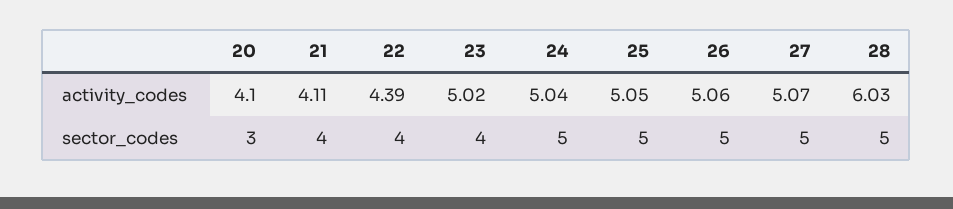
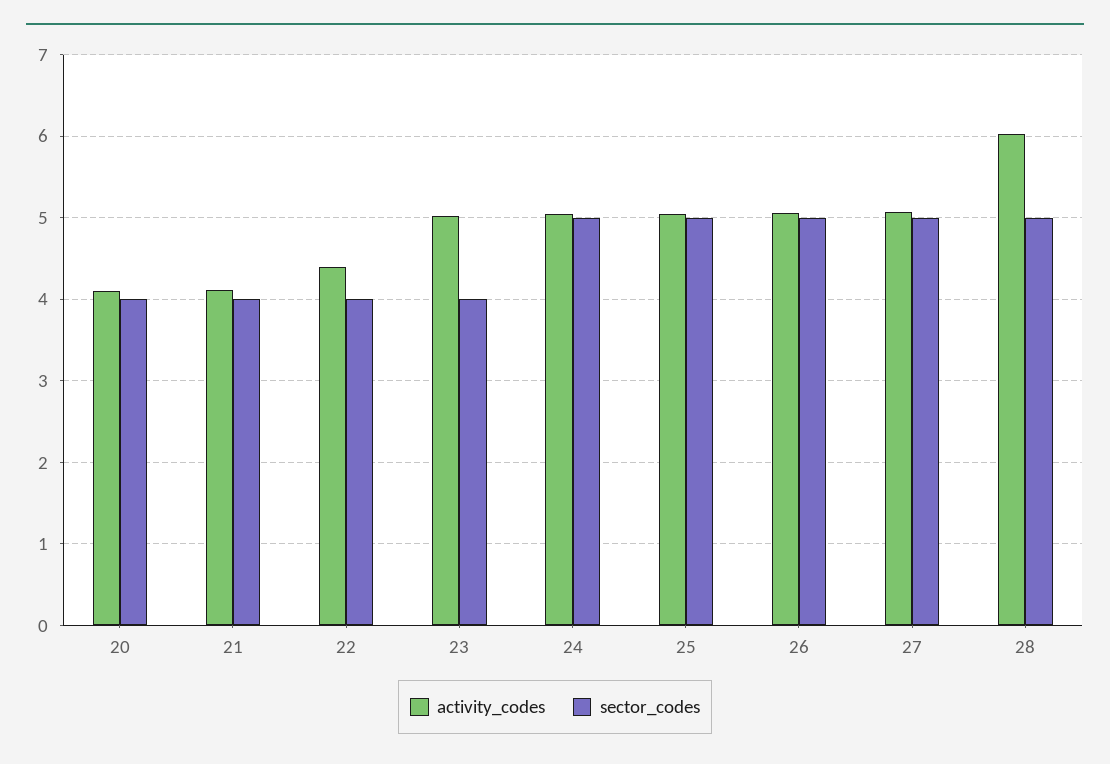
sector_codes, 20: 3 -> 4

